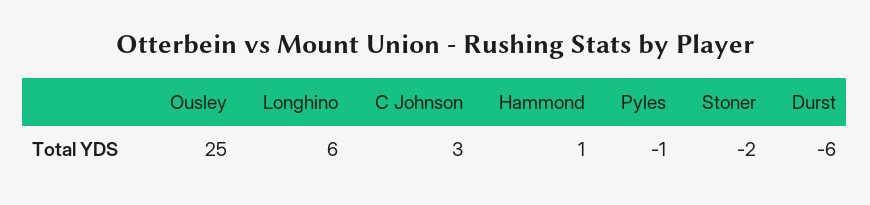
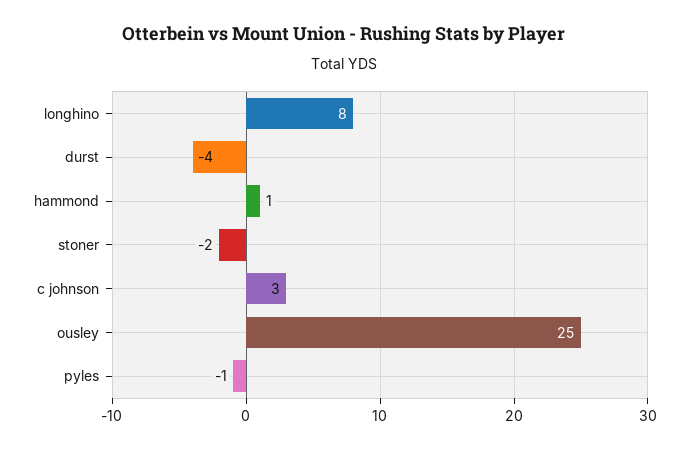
Longhino: 6 -> 8
Durst: -6 -> -4

